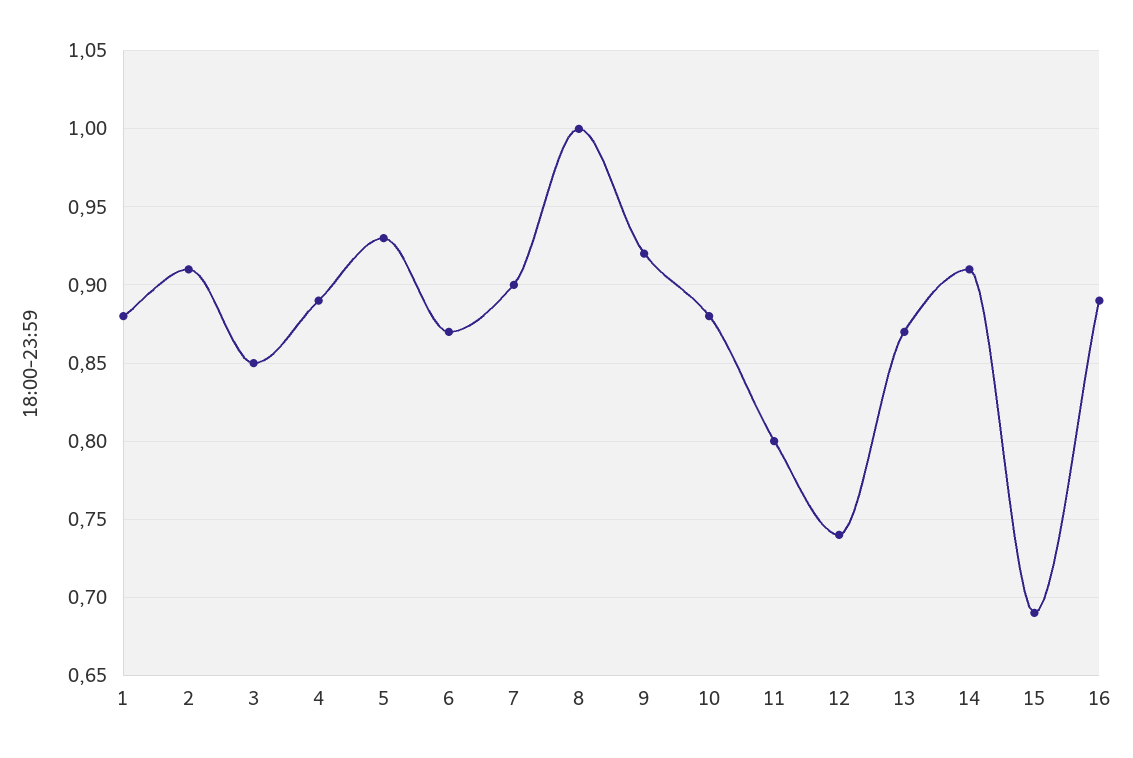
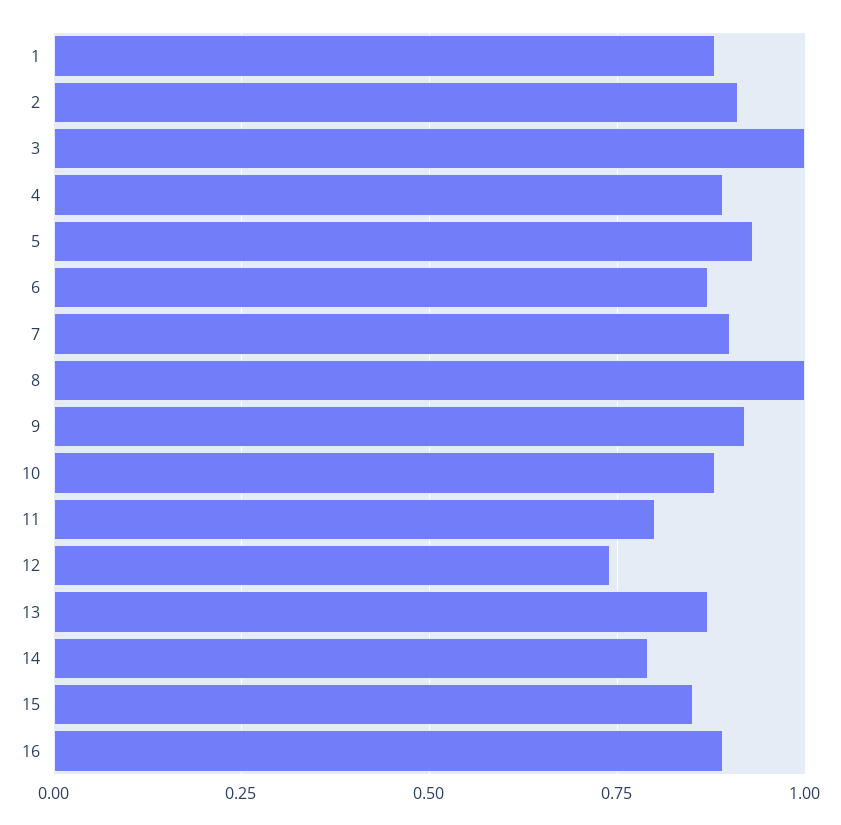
3: 0.85 -> 1
14: 0.91 -> 0.8
15: 0.69 -> 0.85

